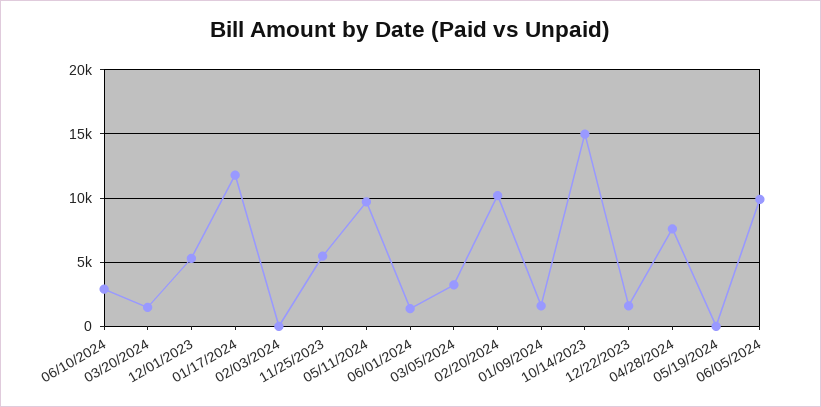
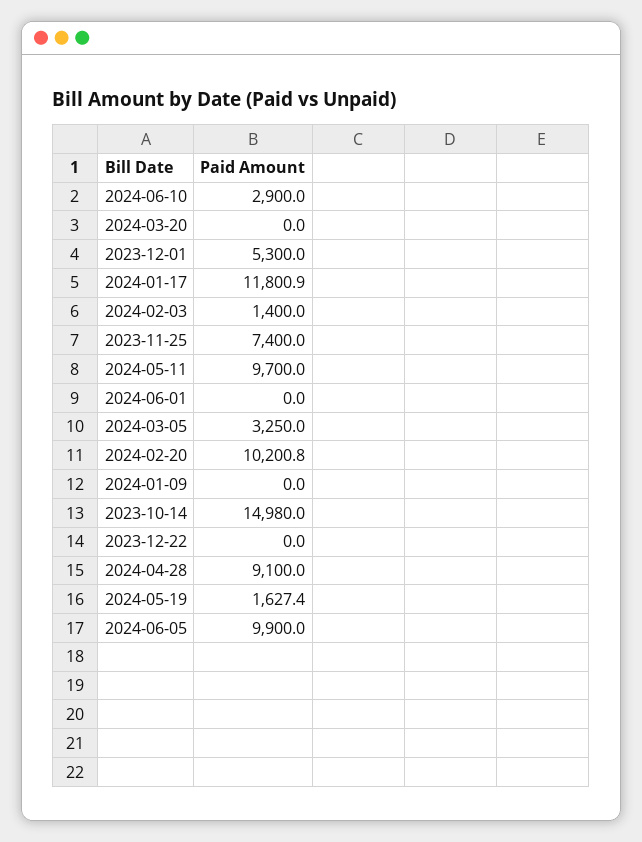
03/20/2024: 1500 -> 0
02/03/2024: 0 -> 1400
11/25/2023: 5500 -> 7400
06/01/2024: 1500 -> 0
01/09/2024: 1500 -> 0
12/22/2023: 1500 -> 0
04/28/2024: 7500 -> 9100
05/19/2024: 0 -> 1627.4

